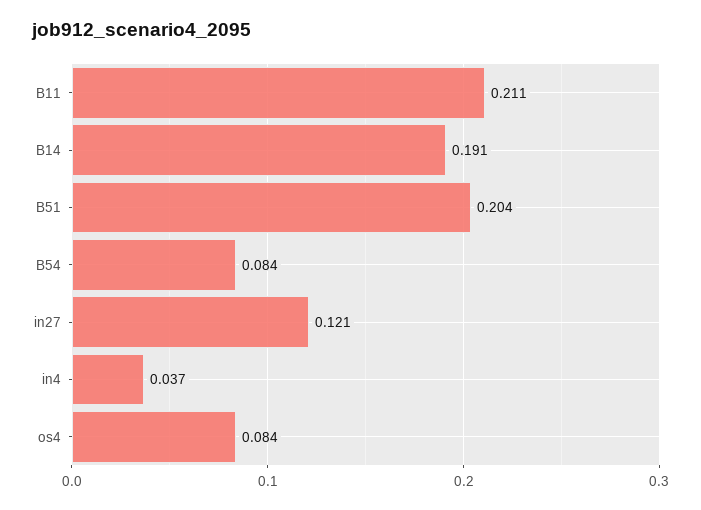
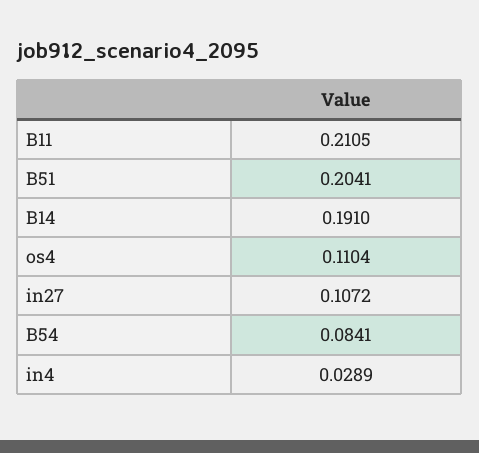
in27: 0.121 -> 0.1072
in4: 0.037 -> 0.0289
os4: 0.084 -> 0.1104

